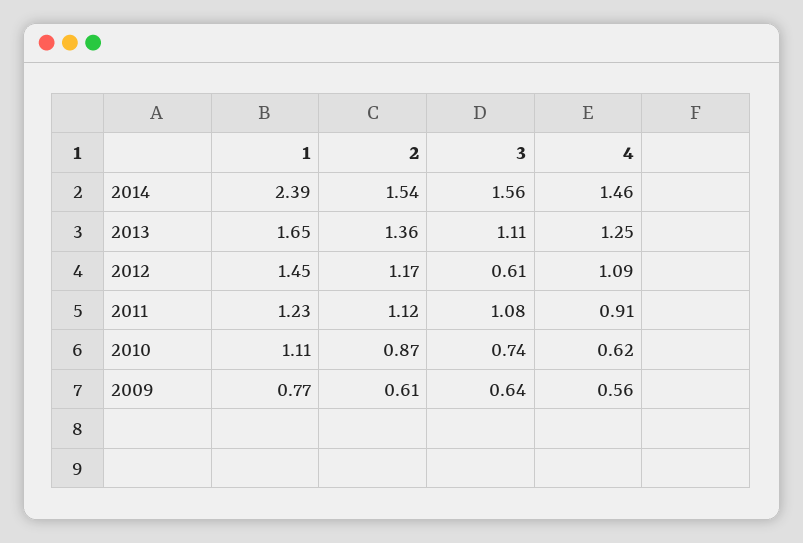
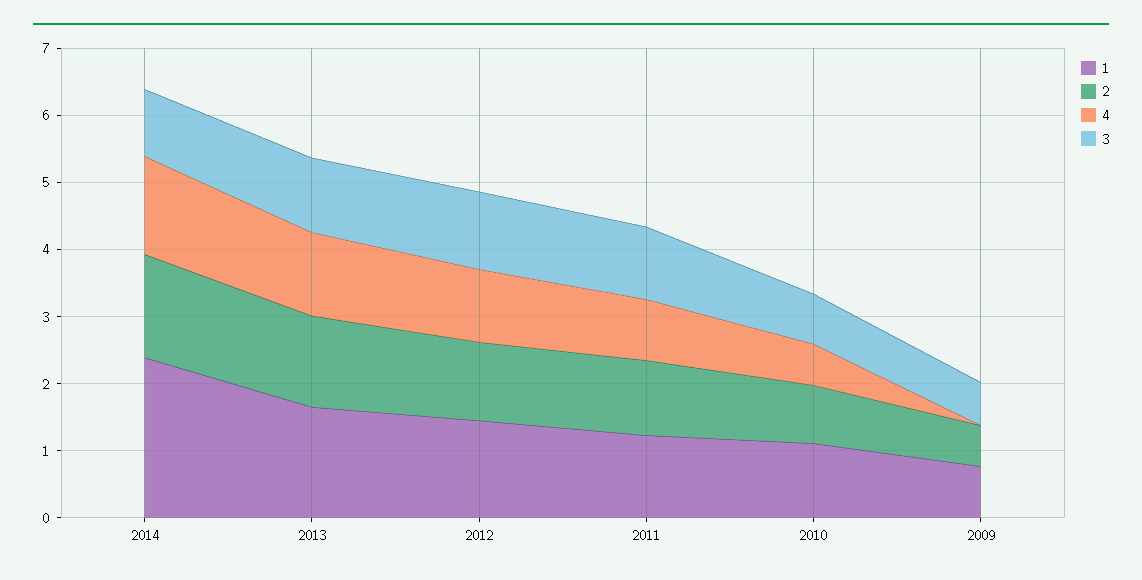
3, 2014: 1.56 -> 1
3, 2012: 0.61 -> 1.2
4, 2009: 0.56 -> 0

